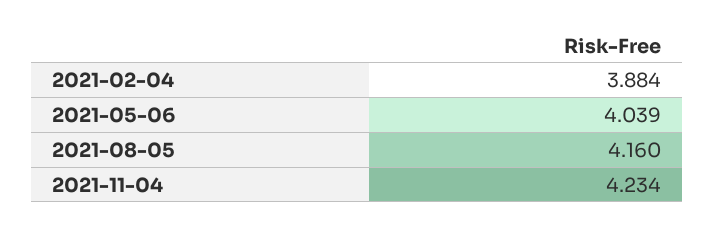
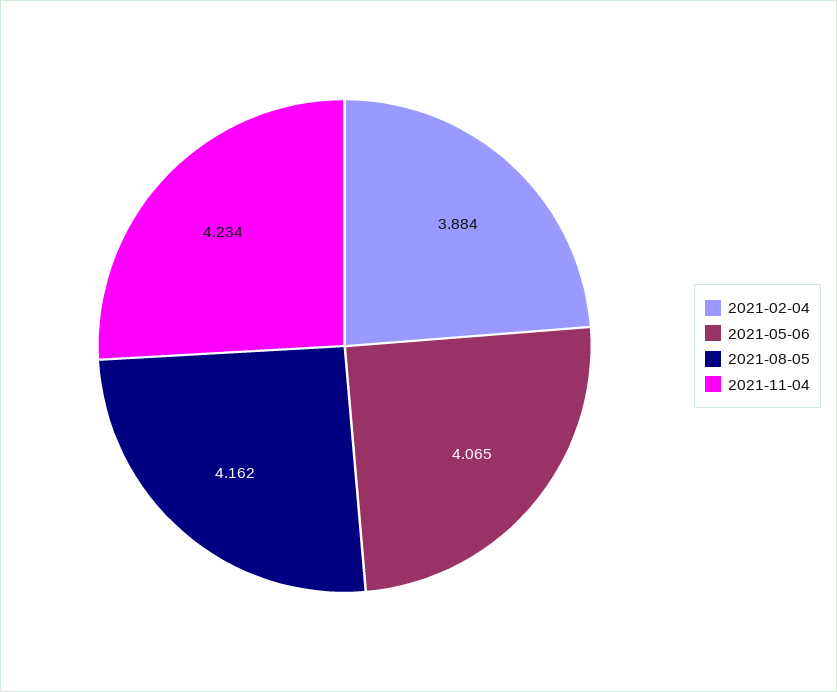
2021-05-06: 4.039 -> 4.065
2021-08-05: 4.16 -> 4.162

